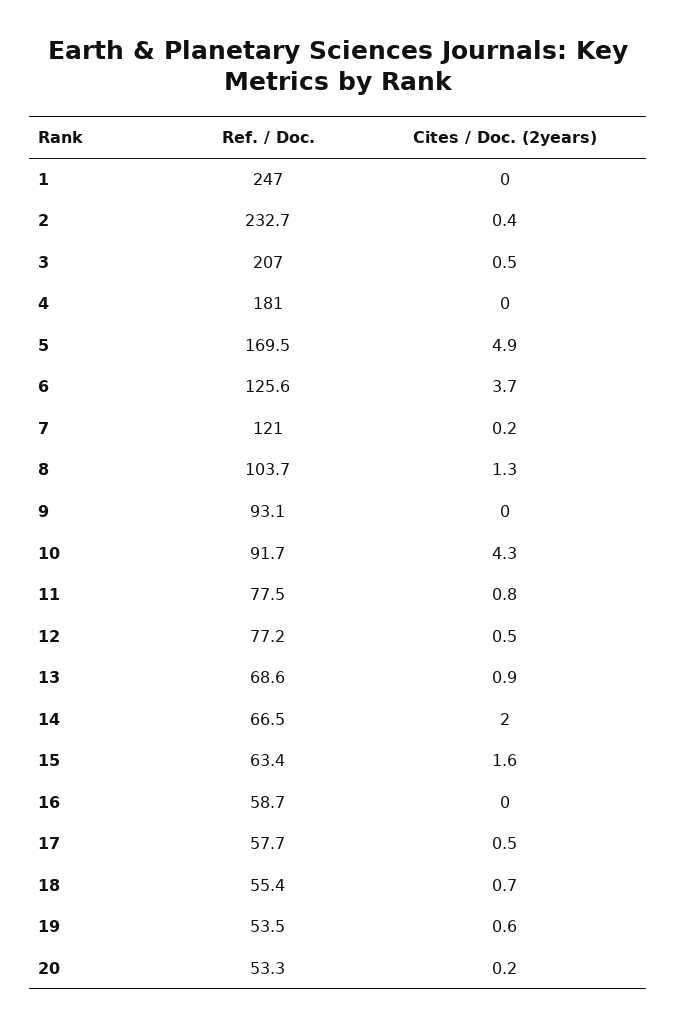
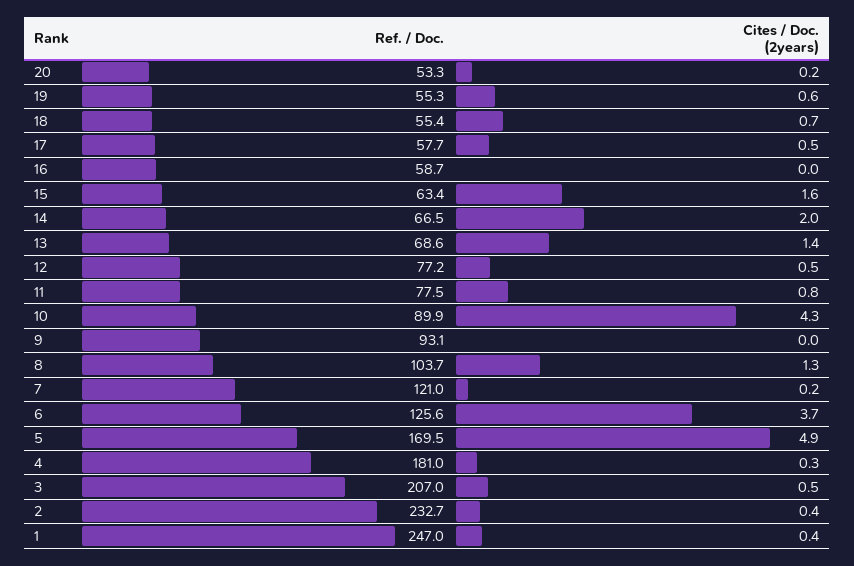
Cites / Doc. (2years), 1: 0 -> 0.4
Cites / Doc. (2years), 4: 0 -> 0.3
Ref. / Doc., 10: 91.7 -> 89.9
Cites / Doc. (2years), 13: 0.9 -> 1.4
Ref. / Doc., 19: 53.5 -> 55.3

